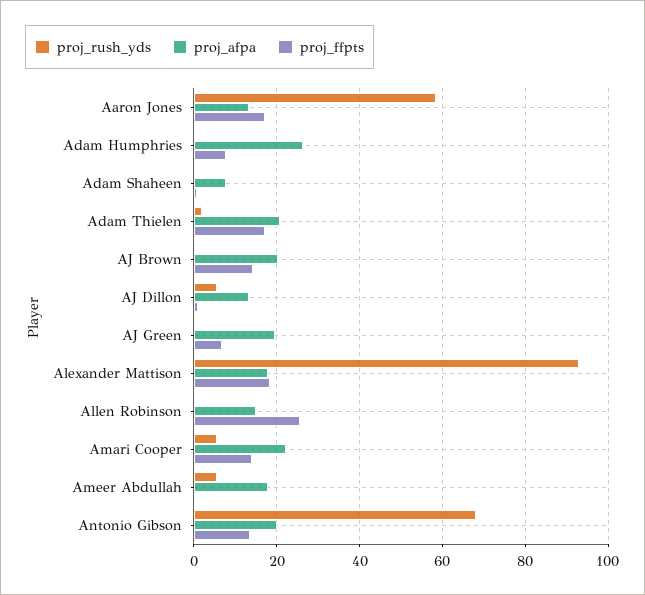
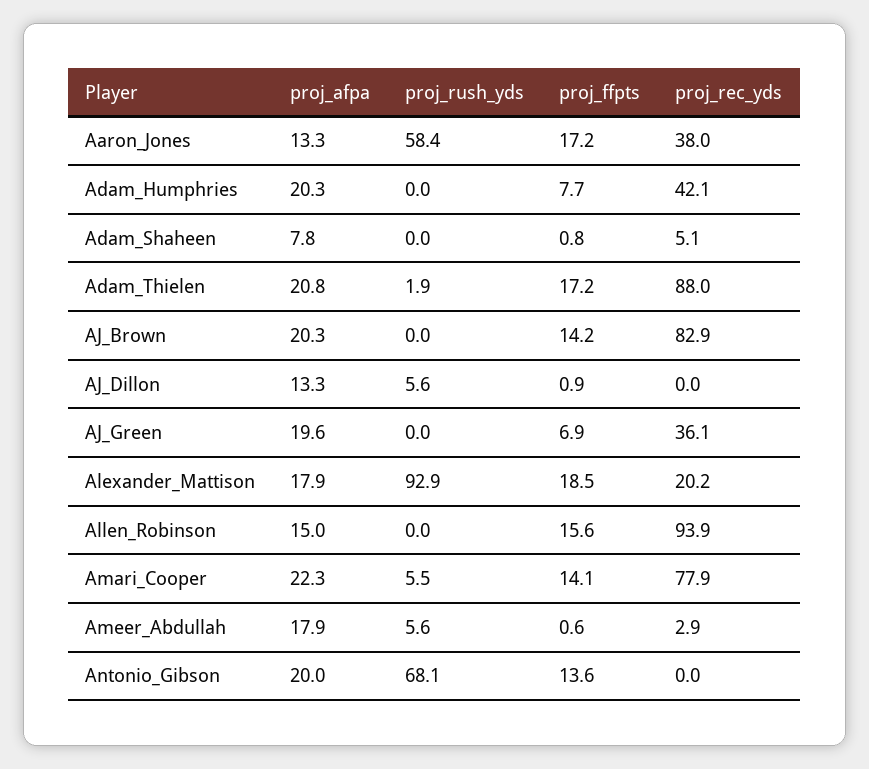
proj_afpa, Adam Humphries: 26 -> 20.3
proj_ffpts, Allen Robinson: 26 -> 15.6
proj_rec_yds, Aaron Jones: none -> 38
proj_rec_yds, Adam Humphries: none -> 42.1
proj_rec_yds, Adam Shaheen: none -> 5.1
proj_rec_yds, Adam Thielen: none -> 88
proj_rec_yds, AJ Brown: none -> 82.9
proj_rec_yds, AJ Dillon: none -> 0
proj_rec_yds, AJ Green: none -> 36.1
proj_rec_yds, Alexander Mattison: none -> 20.2
proj_rec_yds, Allen Robinson: none -> 93.9
proj_rec_yds, Amari Cooper: none -> 77.9
proj_rec_yds, Ameer Abdullah: none -> 2.9
proj_rec_yds, Antonio Gibson: none -> 0

